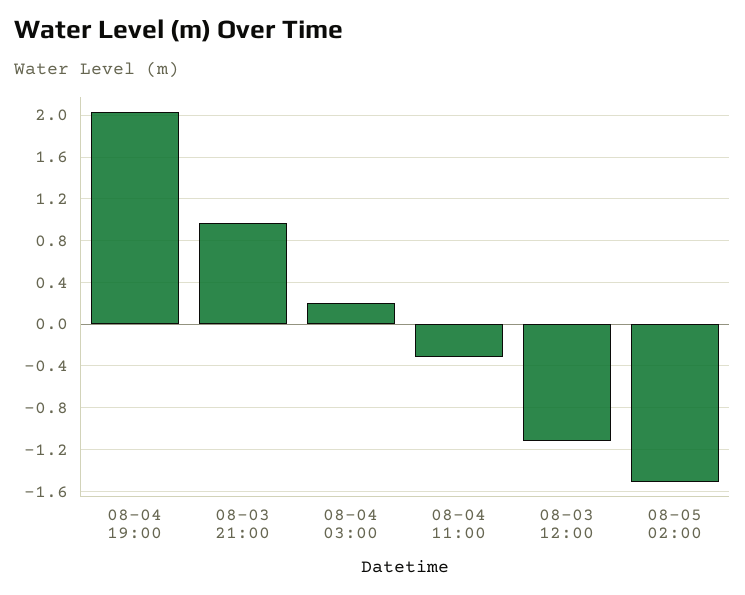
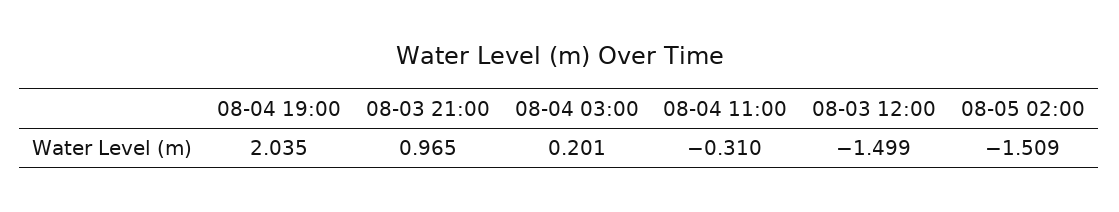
08-03 12:00: -1.1 -> -1.499

